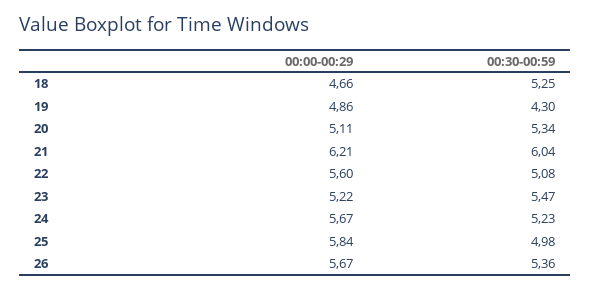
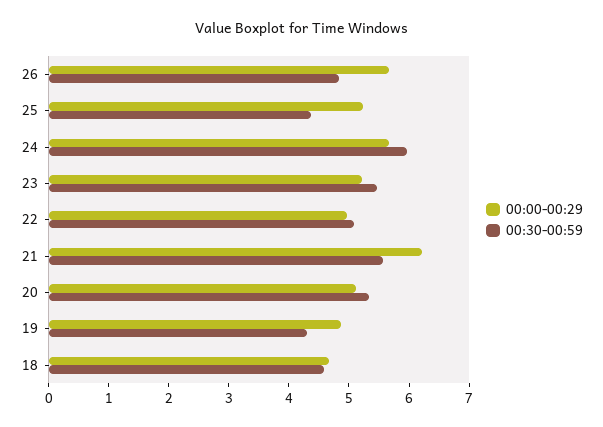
00:30-00:59, 18: 5.25 -> 4.6
00:30-00:59, 21: 6.04 -> 5.6
00:00-00:29, 22: 5.6 -> 5
00:30-00:59, 24: 5.23 -> 6
00:00-00:29, 25: 5.84 -> 5.2
00:30-00:59, 25: 4.98 -> 4.4
00:30-00:59, 26: 5.36 -> 4.8

